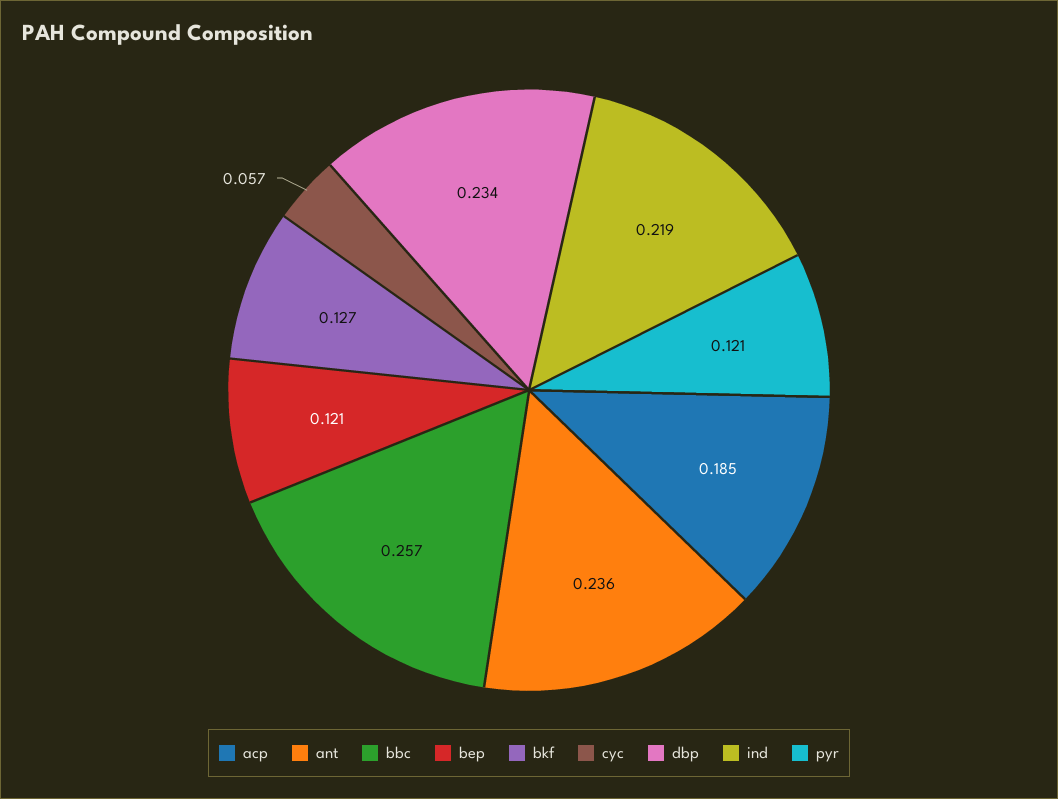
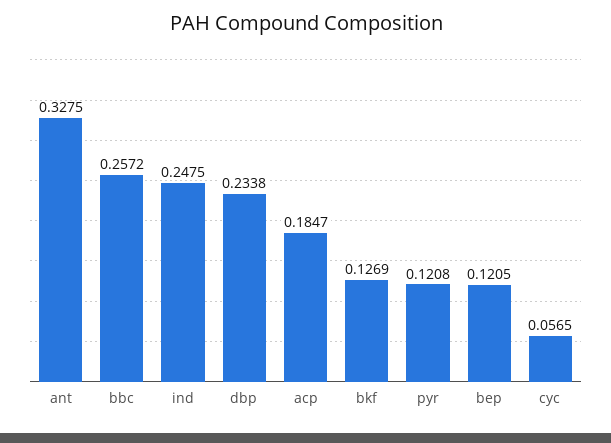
ant: 0.236 -> 0.3275
ind: 0.219 -> 0.2475

